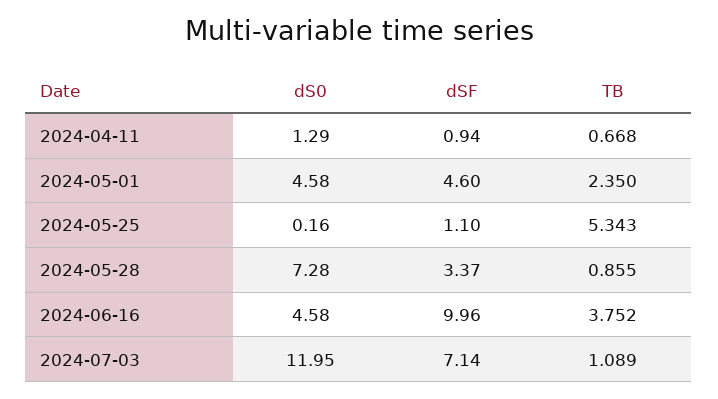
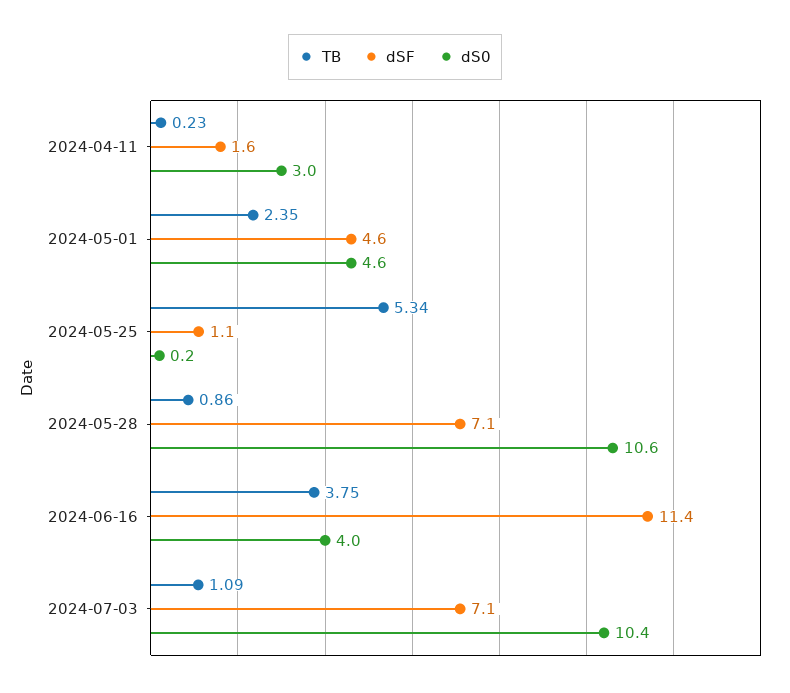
dS0, 2024-04-11: 1.29 -> 3
dSF, 2024-04-11: 0.94 -> 1.6
TB, 2024-04-11: 0.668 -> 0.23
dS0, 2024-05-28: 7.28 -> 10.6
dSF, 2024-05-28: 3.37 -> 7.1
dS0, 2024-06-16: 4.58 -> 4
dSF, 2024-06-16: 9.96 -> 11.4
dS0, 2024-07-03: 11.95 -> 10.4

